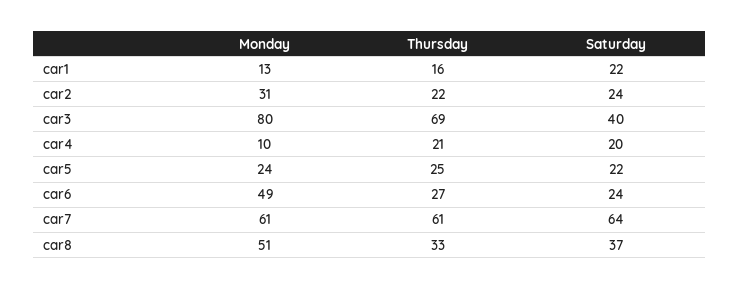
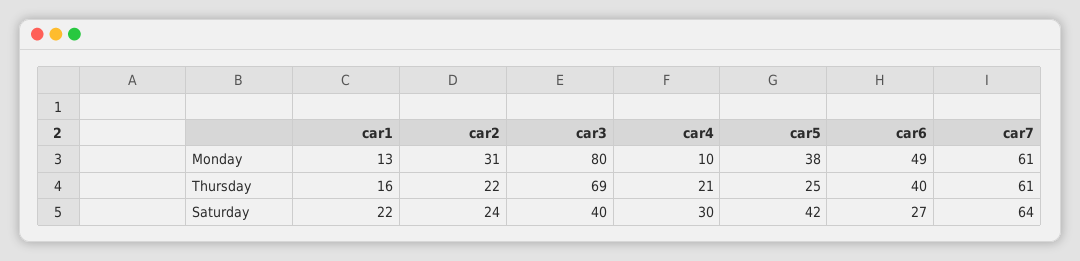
Saturday, car4: 20 -> 30
Monday, car5: 24 -> 38
Saturday, car5: 22 -> 42
Thursday, car6: 27 -> 40
Saturday, car6: 24 -> 27
Monday, car8: 51 -> none
Thursday, car8: 33 -> none
Saturday, car8: 37 -> none

